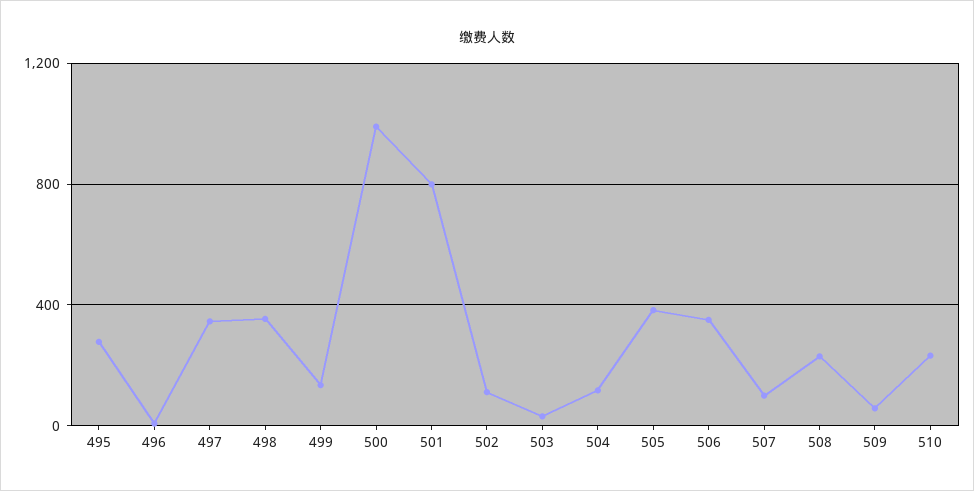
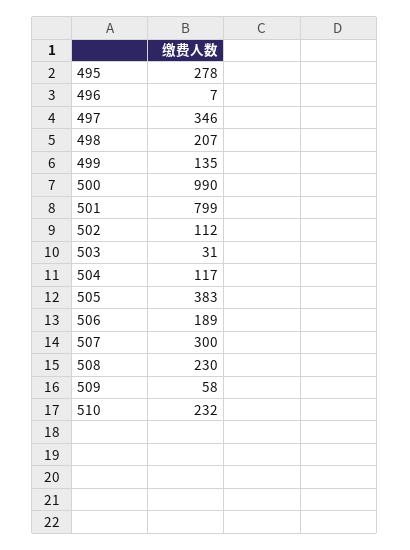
498: 350 -> 207
506: 350 -> 189
507: 100 -> 300

